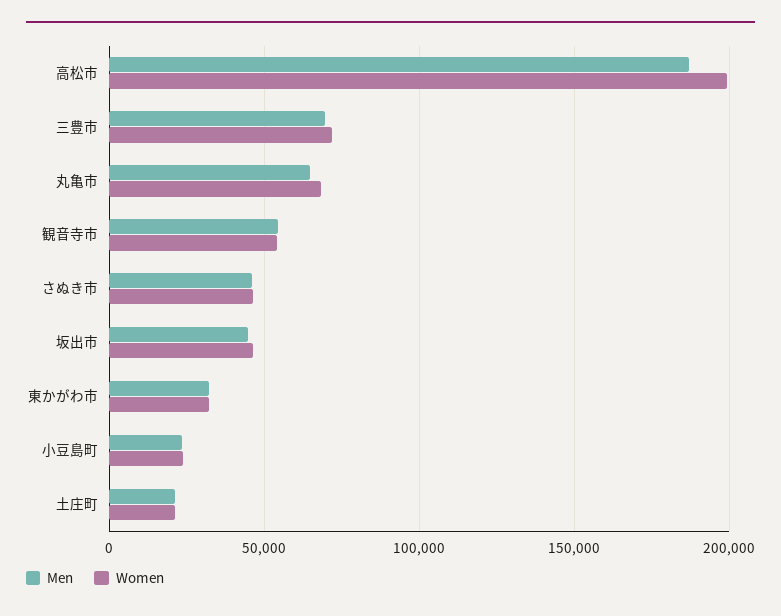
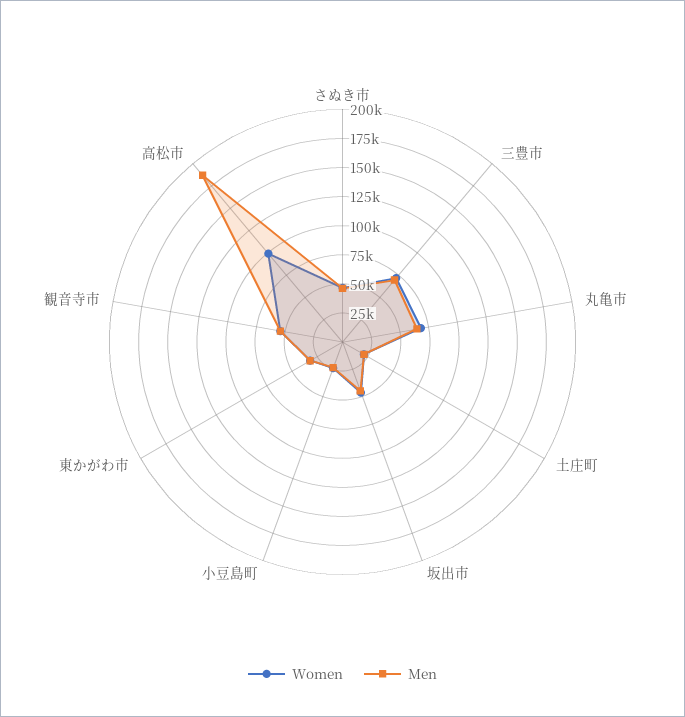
Women, 高松市: 200000 -> 100000

